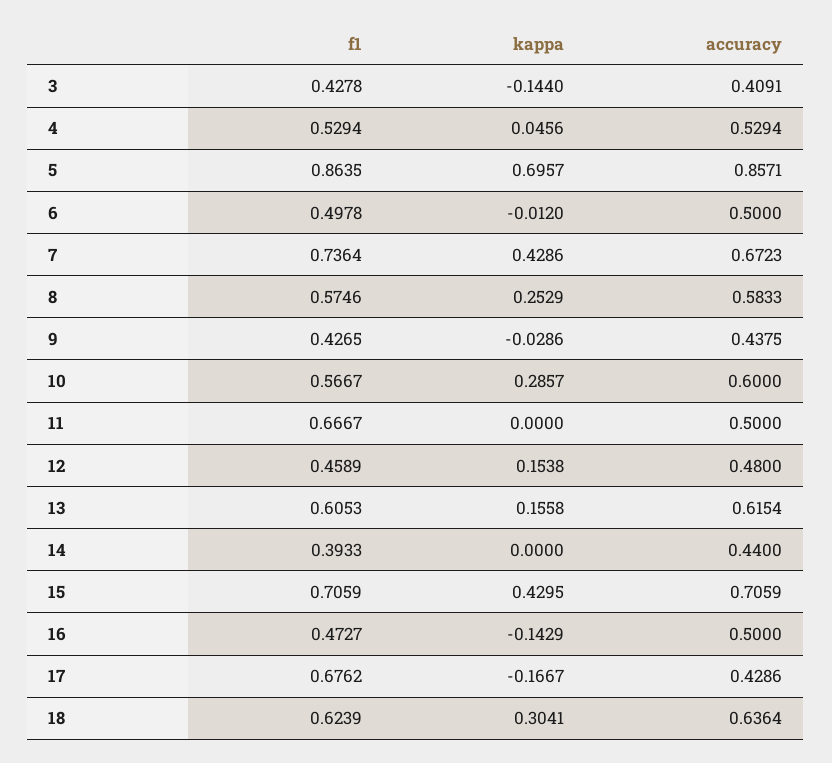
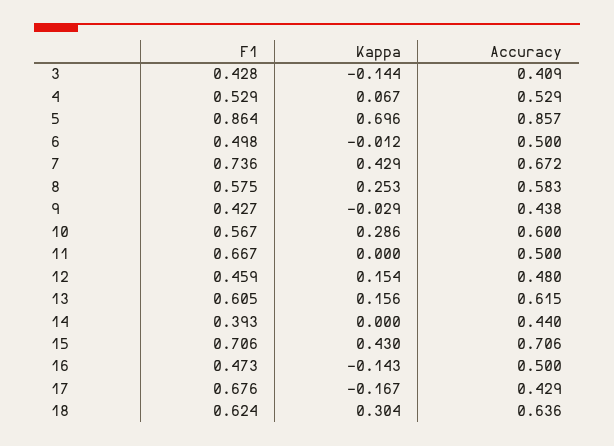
kappa, 4: 0.0456 -> 0.067

